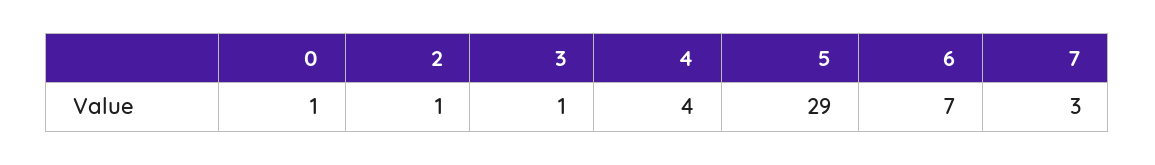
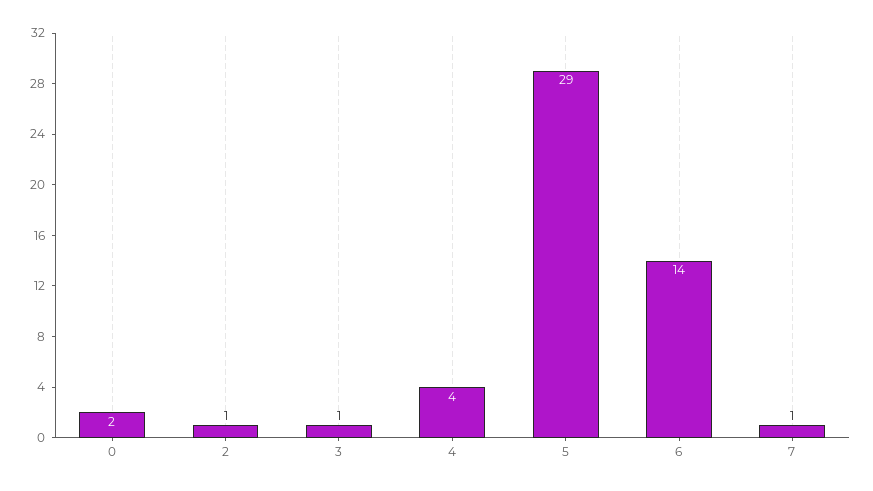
0: 1 -> 2
6: 7 -> 14
7: 3 -> 1

